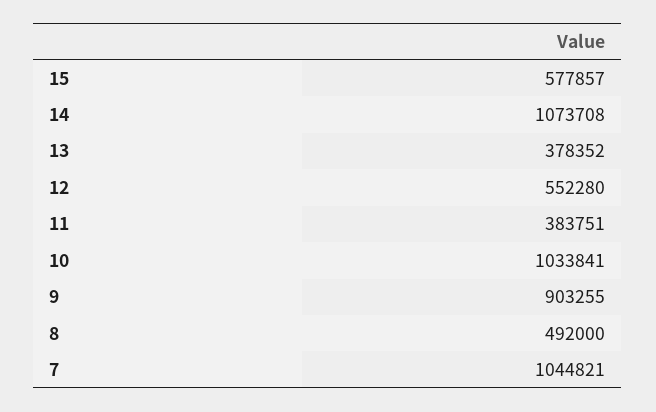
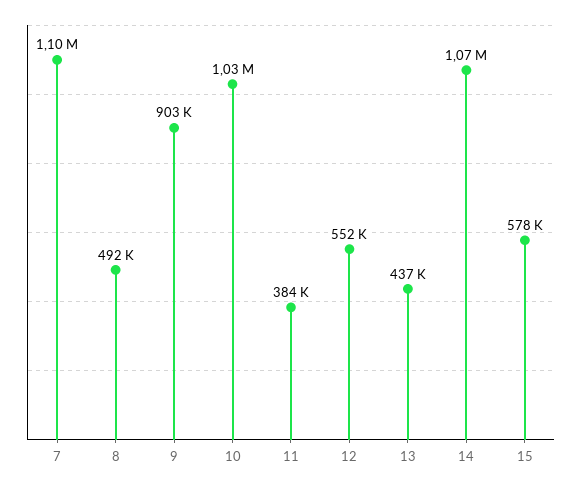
13: 378352 -> 437000
7: 1044821 -> 1100000

